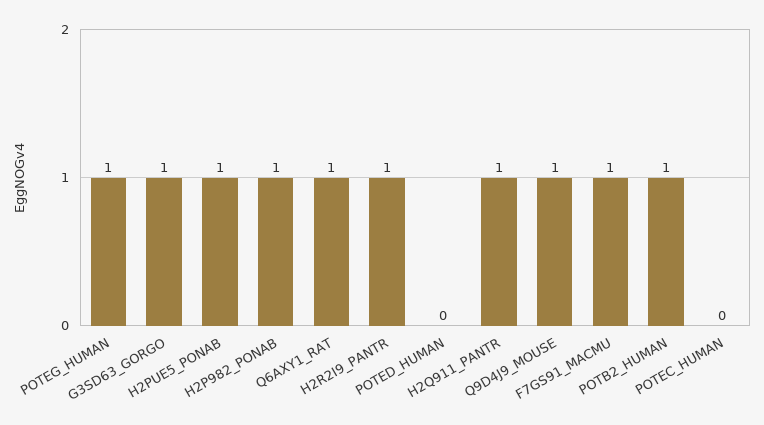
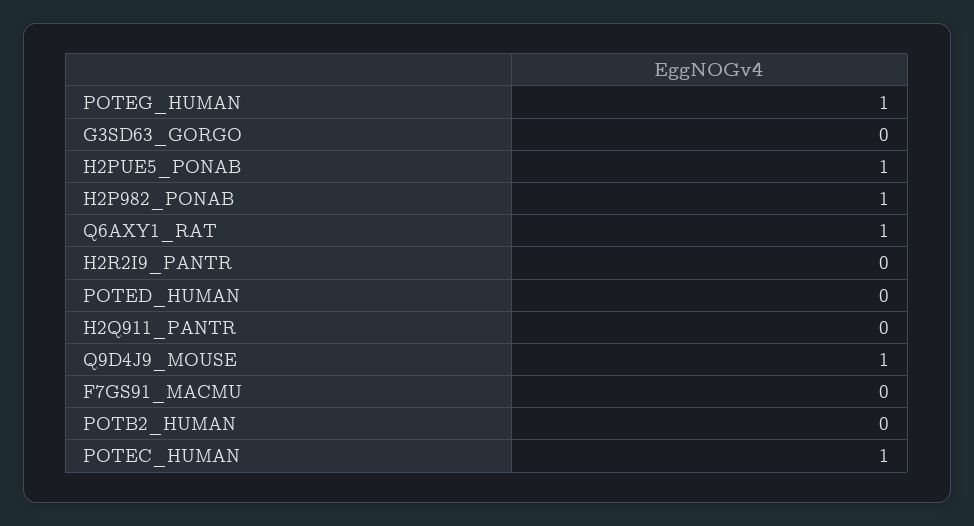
G3SD63_GORGO: 1 -> 0
H2R2I9_PANTR: 1 -> 0
H2Q911_PANTR: 1 -> 0
F7GS91_MACMU: 1 -> 0
POTB2_HUMAN: 1 -> 0
POTEC_HUMAN: 0 -> 1

